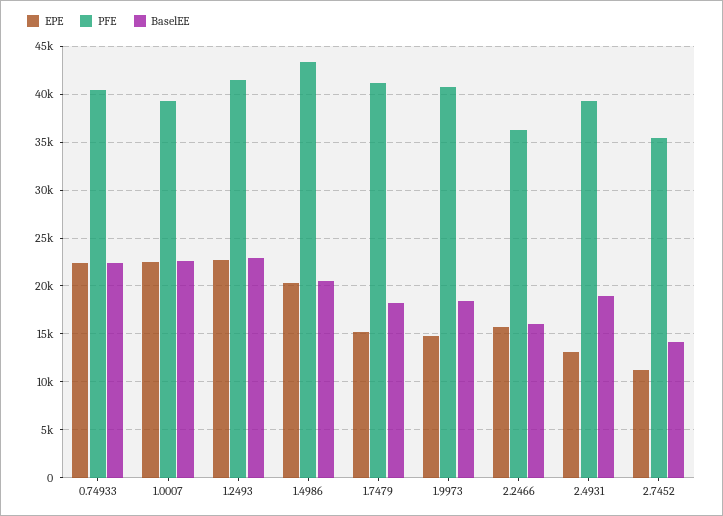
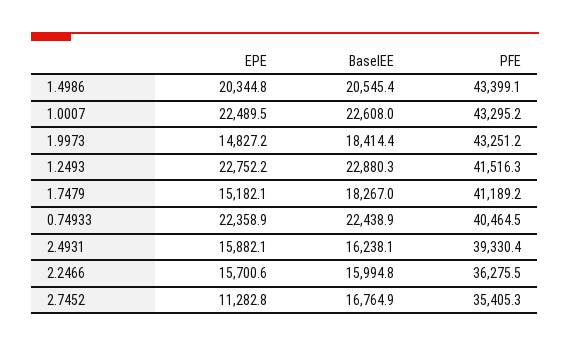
PFE, 1.0007: 39000 -> 43295.2
PFE, 1.9973: 41000 -> 43251.2
EPE, 2.4931: 13000 -> 15882.1
BaselEE, 2.4931: 19000 -> 16238.1
BaselEE, 2.7452: 14000 -> 16764.9

